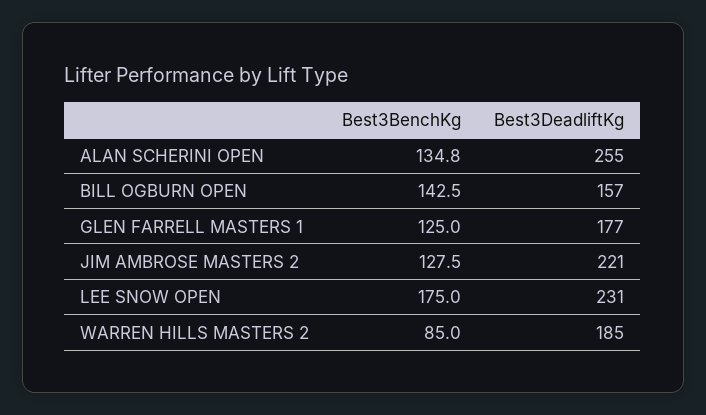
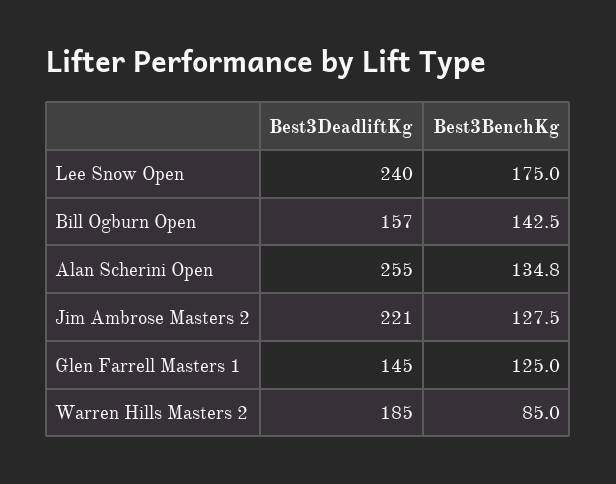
Best3DeadliftKg, GLEN FARRELL MASTERS 1: 177 -> 145
Best3DeadliftKg, LEE SNOW OPEN: 231 -> 240

